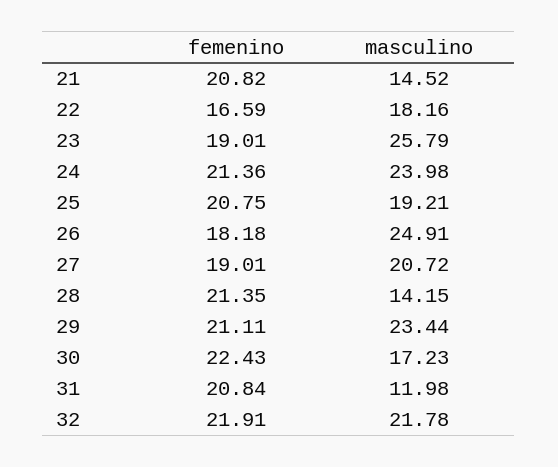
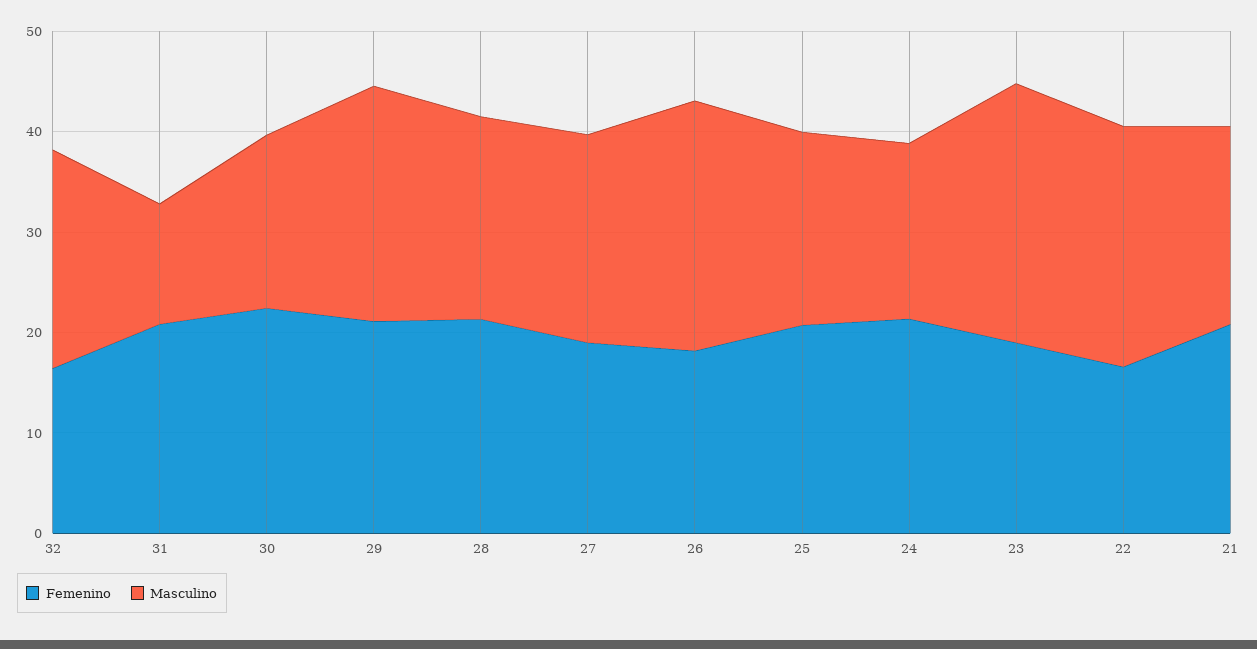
masculino, 21: 14.52 -> 20
masculino, 22: 18.16 -> 24
masculino, 24: 23.98 -> 18
masculino, 28: 14.15 -> 20
femenino, 32: 21.91 -> 16

